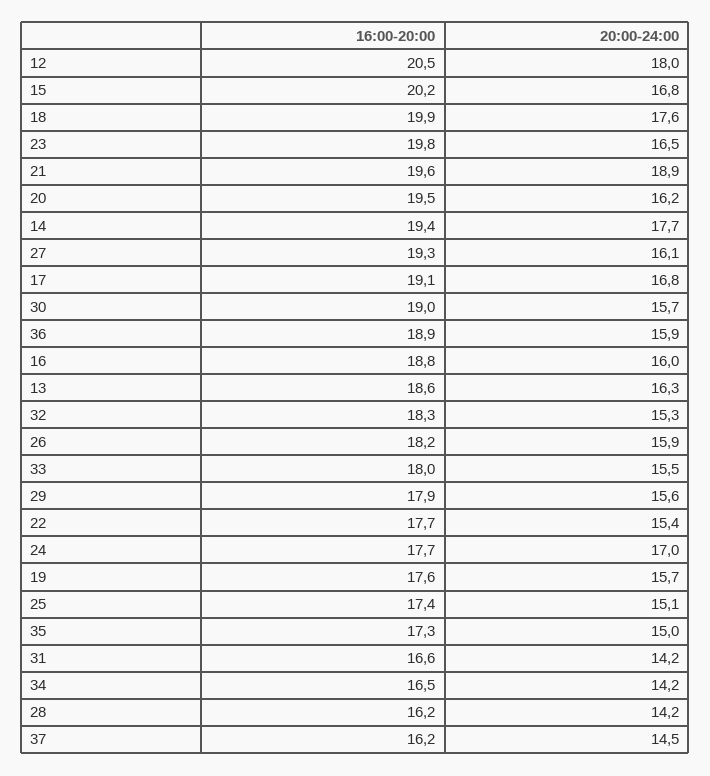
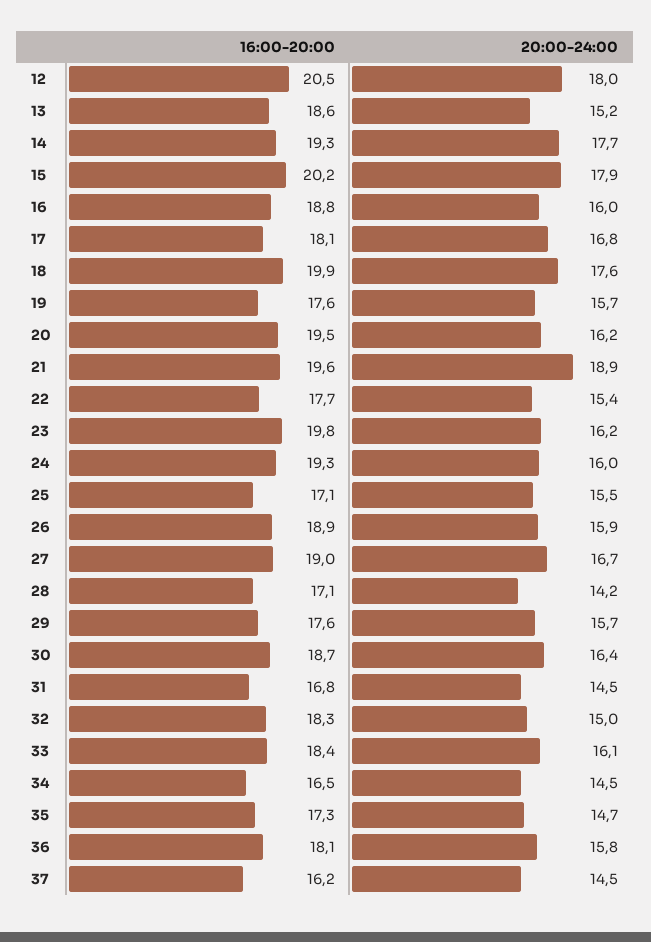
20:00-24:00, 15: 16.8 -> 17.9
20:00-24:00, 23: 16.5 -> 16.2
16:00-20:00, 14: 19.4 -> 19.3
16:00-20:00, 27: 19.3 -> 19
20:00-24:00, 27: 16.1 -> 16.7
16:00-20:00, 17: 19.1 -> 18.1
16:00-20:00, 30: 19 -> 18.7
20:00-24:00, 30: 15.7 -> 16.4
16:00-20:00, 36: 18.9 -> 18.1
20:00-24:00, 36: 15.9 -> 15.8
20:00-24:00, 13: 16.3 -> 15.2
20:00-24:00, 32: 15.3 -> 15
16:00-20:00, 26: 18.2 -> 18.9
16:00-20:00, 33: 18 -> 18.4
20:00-24:00, 33: 15.5 -> 16.1
16:00-20:00, 29: 17.9 -> 17.6
20:00-24:00, 29: 15.6 -> 15.7
16:00-20:00, 24: 17.7 -> 19.3
20:00-24:00, 24: 17 -> 16
16:00-20:00, 25: 17.4 -> 17.1
20:00-24:00, 25: 15.1 -> 15.5
20:00-24:00, 35: 15 -> 14.7
16:00-20:00, 31: 16.6 -> 16.8
20:00-24:00, 31: 14.2 -> 14.5
20:00-24:00, 34: 14.2 -> 14.5
16:00-20:00, 28: 16.2 -> 17.1

